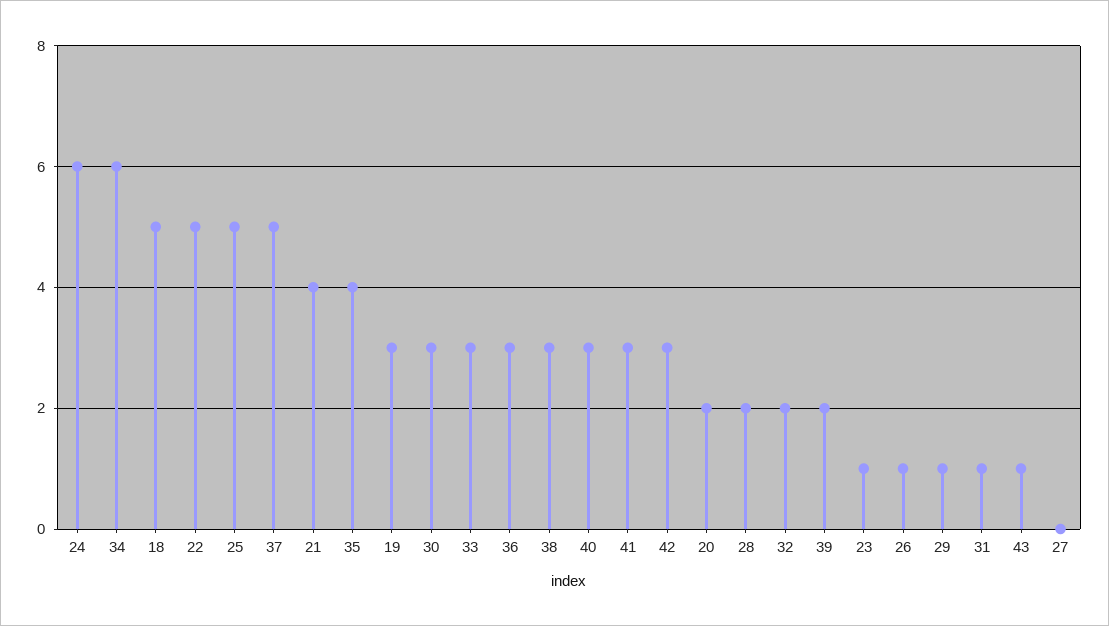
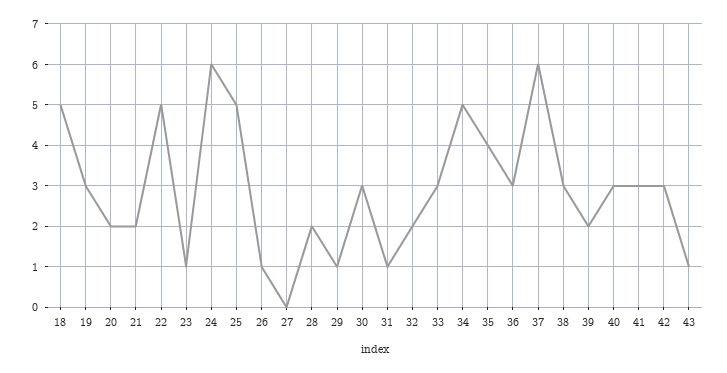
34: 6 -> 5
37: 5 -> 6
21: 4 -> 2

